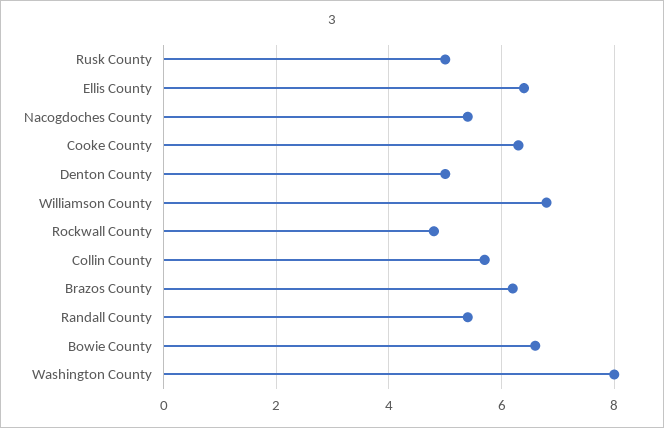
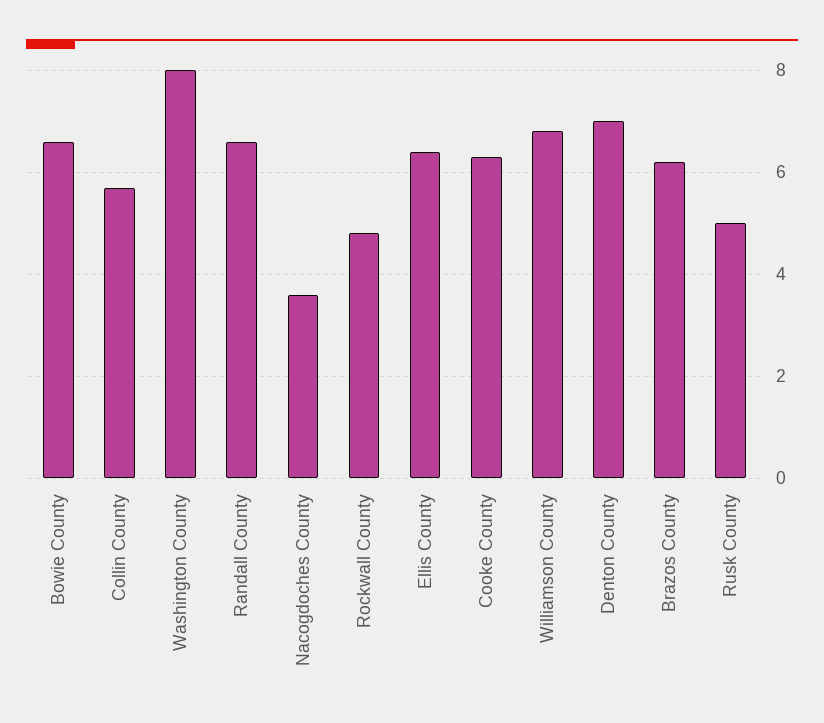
Nacogdoches County: 5.5 -> 3.5
Denton County: 5 -> 7
Randall County: 5.5 -> 6.5

